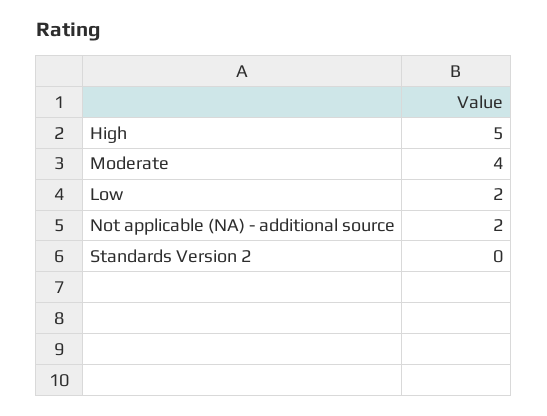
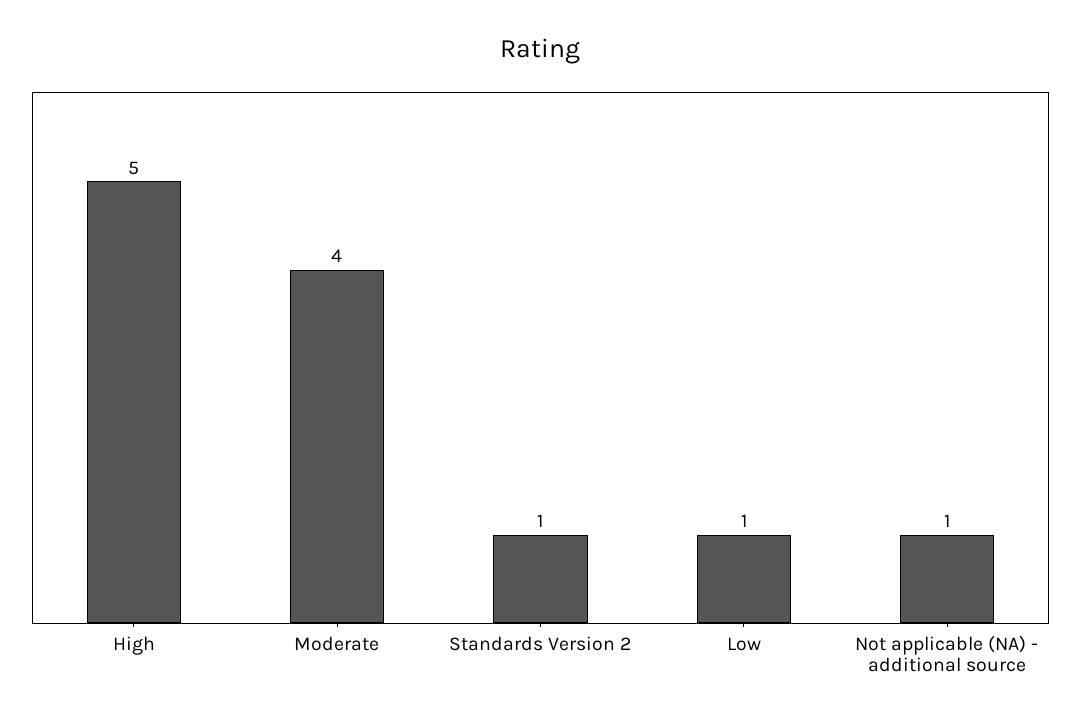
Low: 2 -> 1
Not applicable (NA) - additional source: 2 -> 1
Standards Version 2: 0 -> 1

